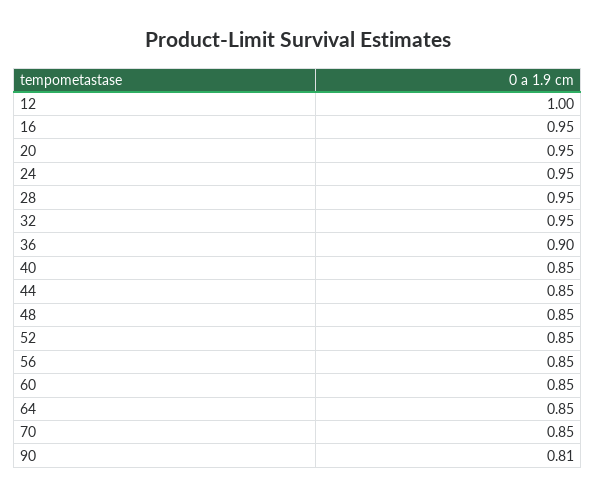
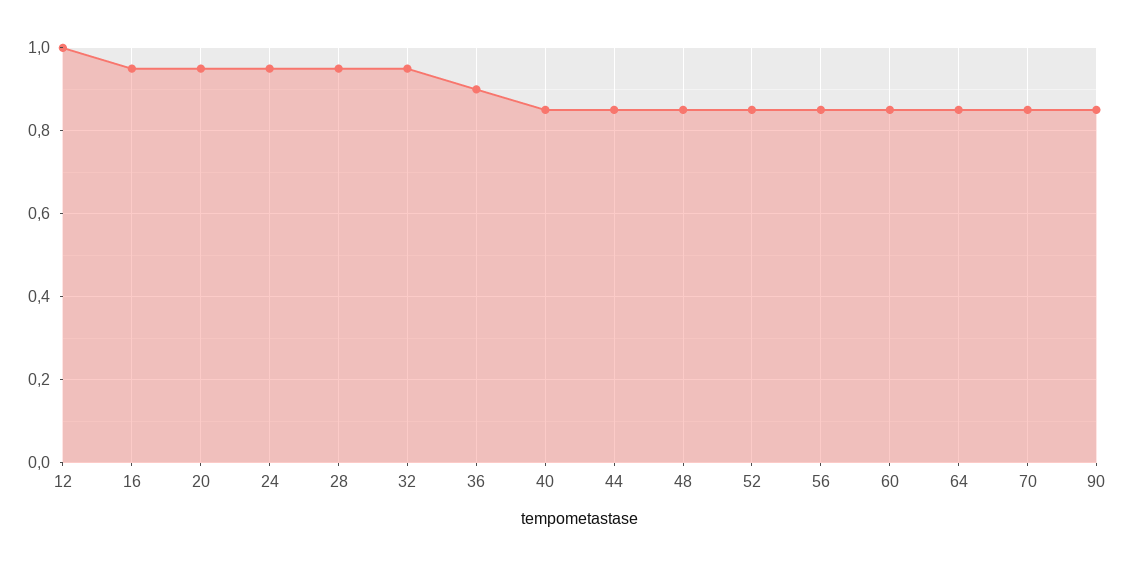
90: 0.81 -> 0.85

